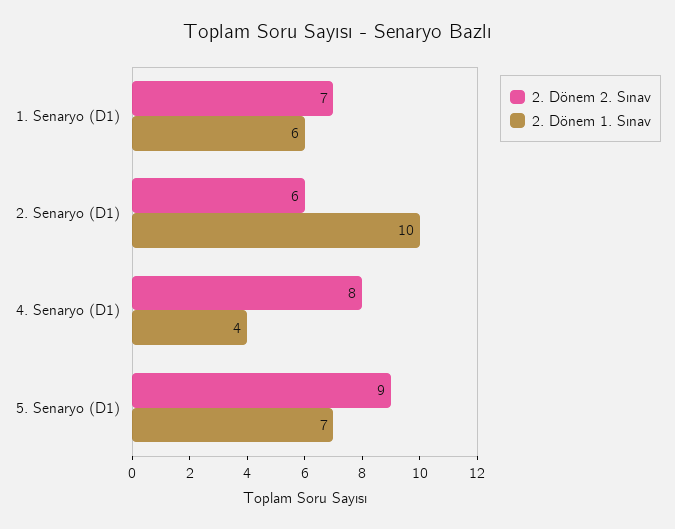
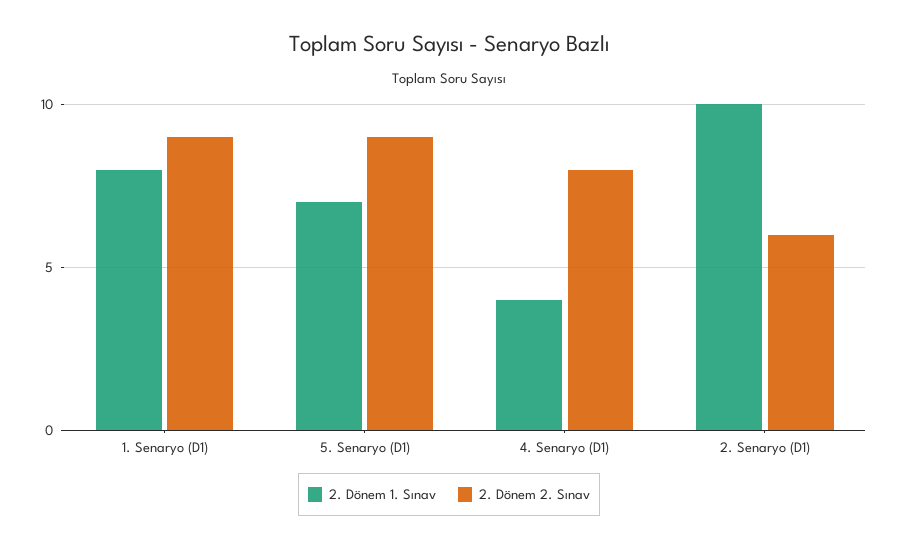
2. Dönem 2. Sınav, 1. Senaryo (D1): 7 -> 9
2. Dönem 1. Sınav, 1. Senaryo (D1): 6 -> 8

